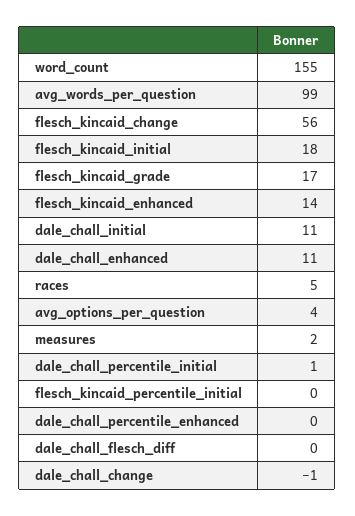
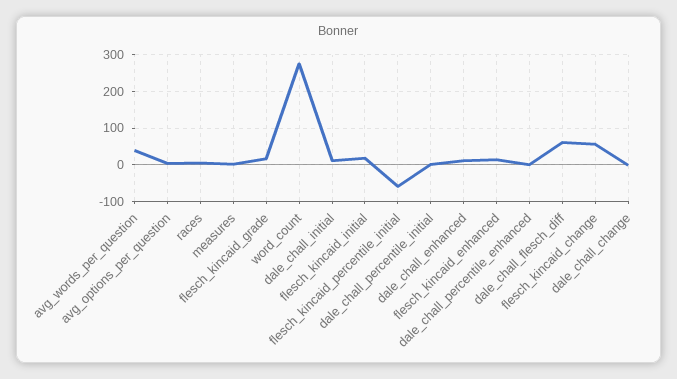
word_count: 155 -> 280
avg_words_per_question: 99 -> 40
flesch_kincaid_percentile_initial: 0 -> -60
dale_chall_flesch_diff: 0 -> 60

